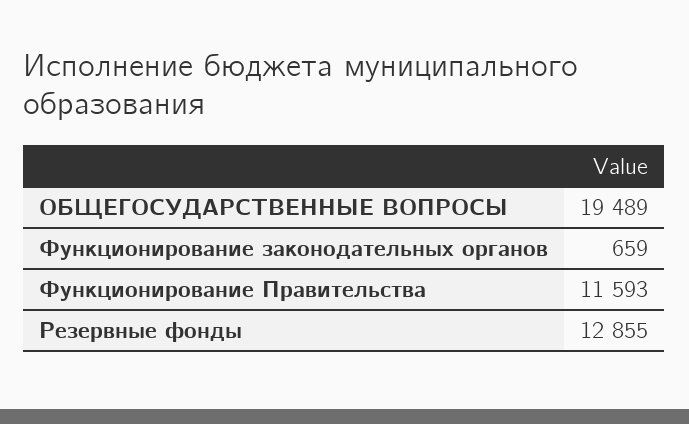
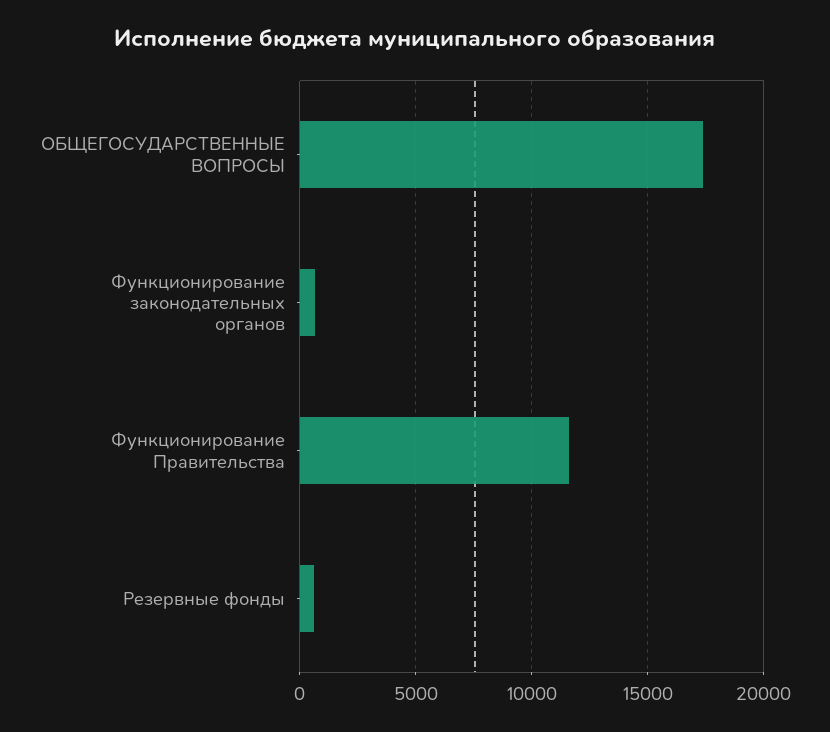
ОБЩЕГОСУДАРСТВЕННЫЕ ВОПРОСЫ: 19489 -> 17500
Резервные фонды: 12855 -> 500

